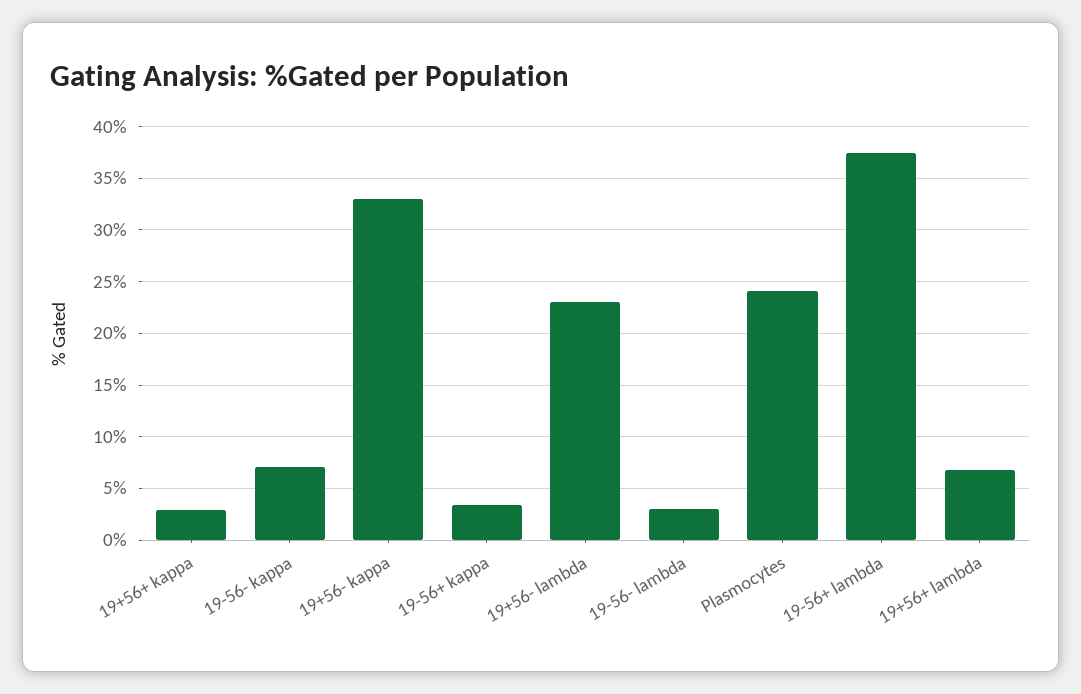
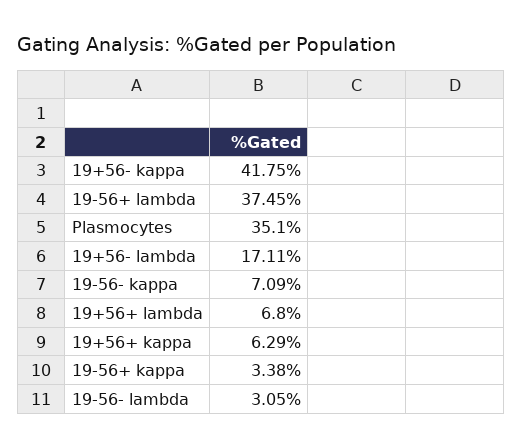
19+56+ kappa: 3 -> 6.29
19+56- kappa: 33 -> 41.75
19+56- lambda: 23 -> 17.11
Plasmocytes: 24 -> 35.1

